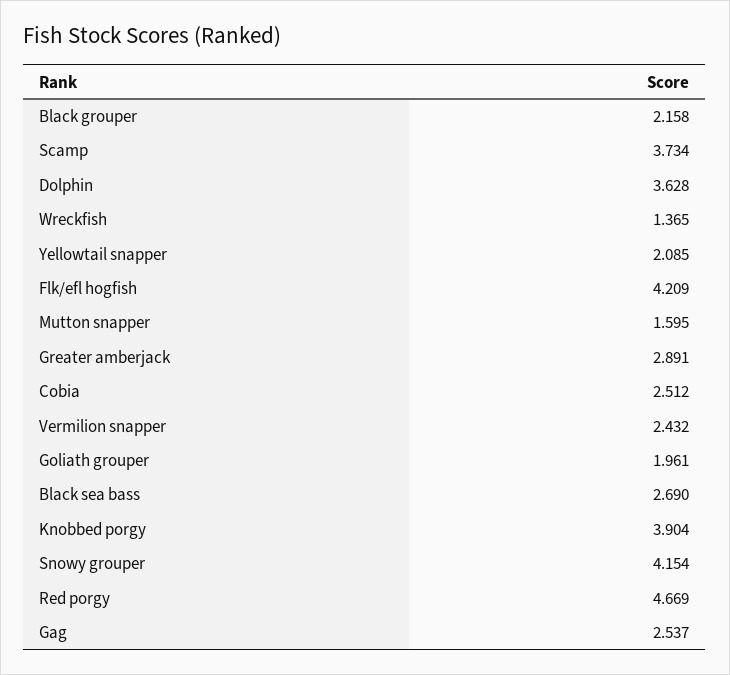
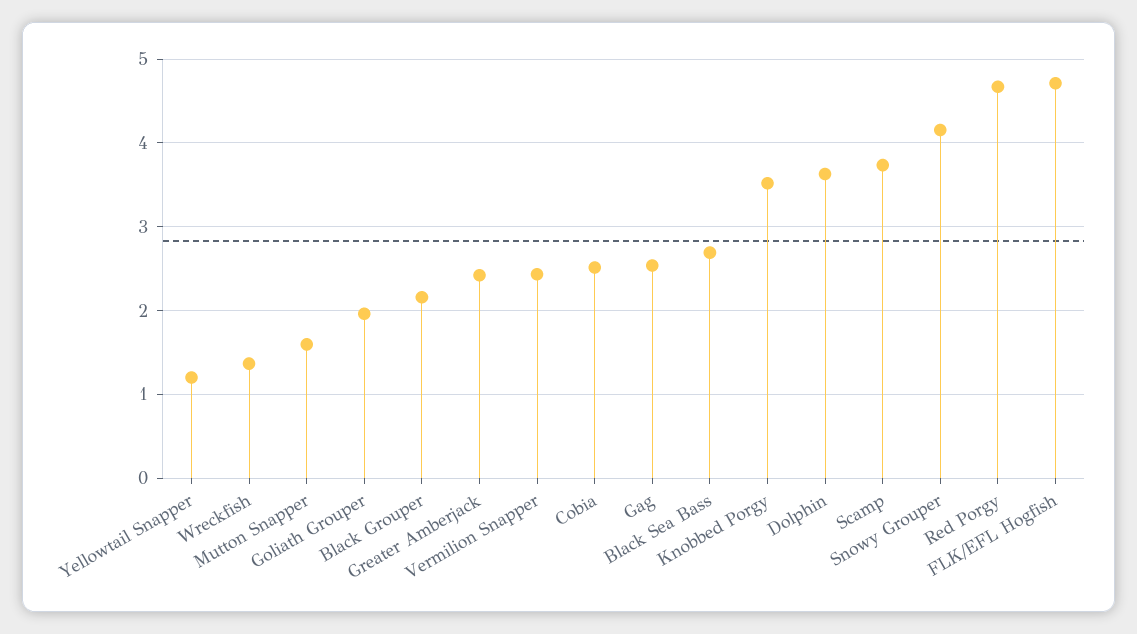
Yellowtail snapper: 2.085 -> 1.2
Flk/efl hogfish: 4.209 -> 4.7
Greater amberjack: 2.891 -> 2.4
Knobbed porgy: 3.904 -> 3.5

